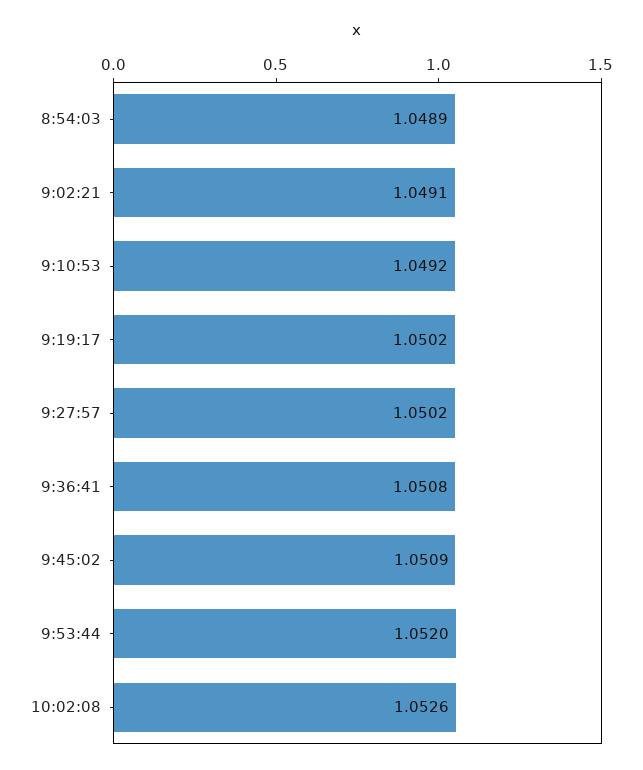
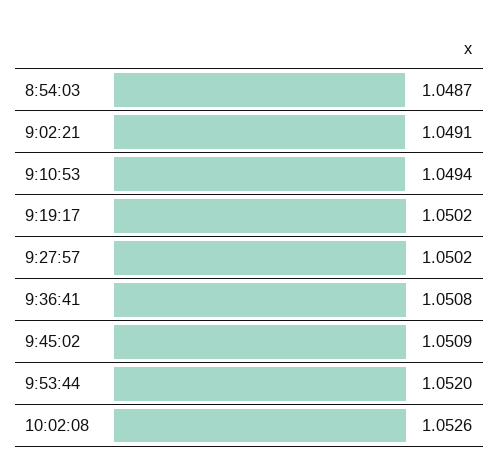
8:54:03: 1.0489 -> 1.0487
9:10:53: 1.0492 -> 1.0494

